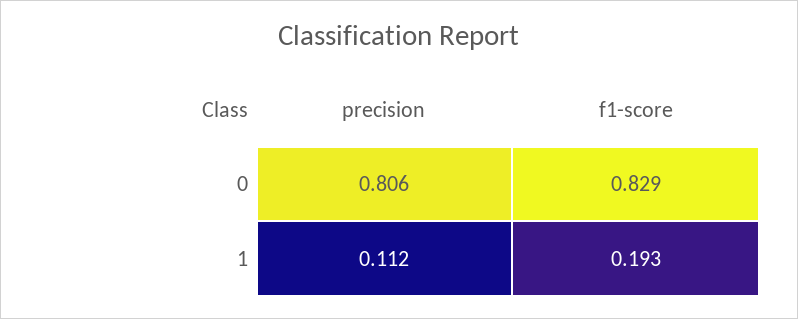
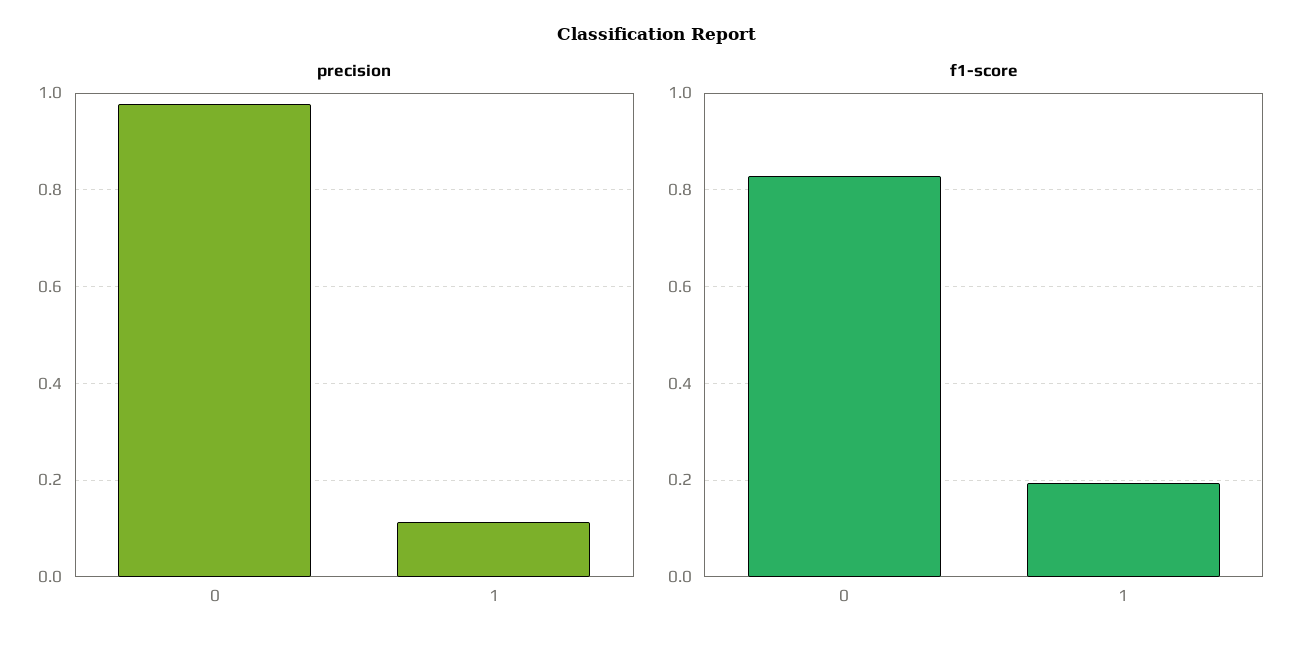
precision, 0: 0.806 -> 0.98

